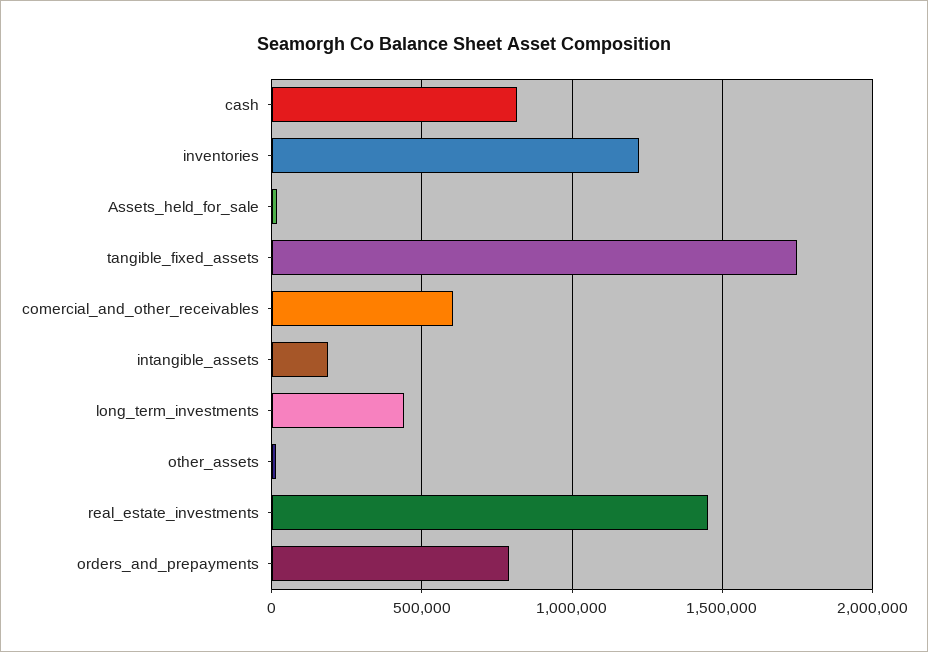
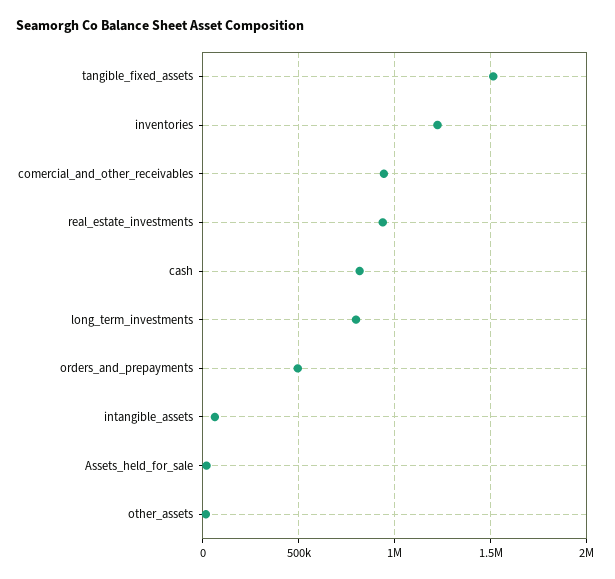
tangible_fixed_assets: 1750000 -> 1500000
comercial_and_other_receivables: 600000 -> 950000
intangible_assets: 200000 -> 50000
long_term_investments: 450000 -> 800000
real_estate_investments: 1450000 -> 950000
orders_and_prepayments: 800000 -> 500000

